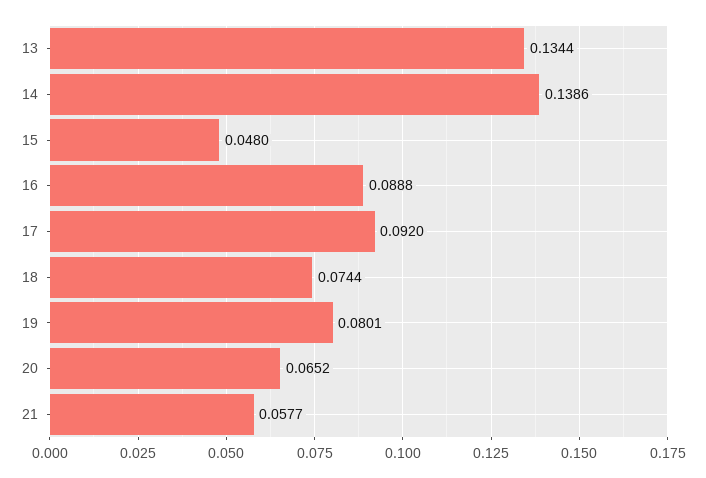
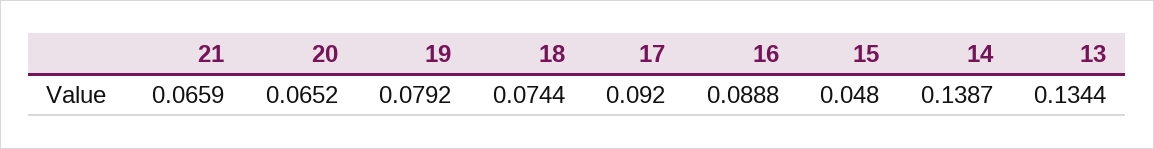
14: 0.1386 -> 0.1387
19: 0.0801 -> 0.0792
21: 0.0577 -> 0.0659

